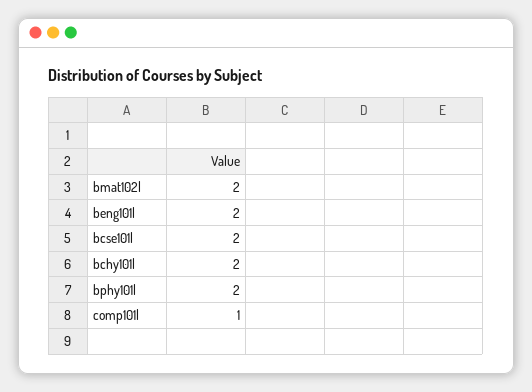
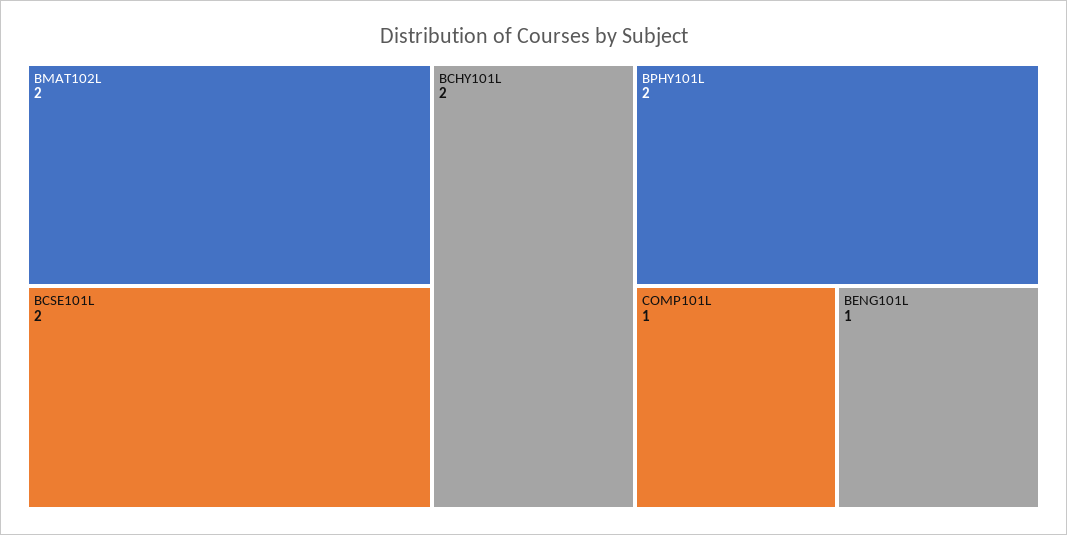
beng101l: 2 -> 1

